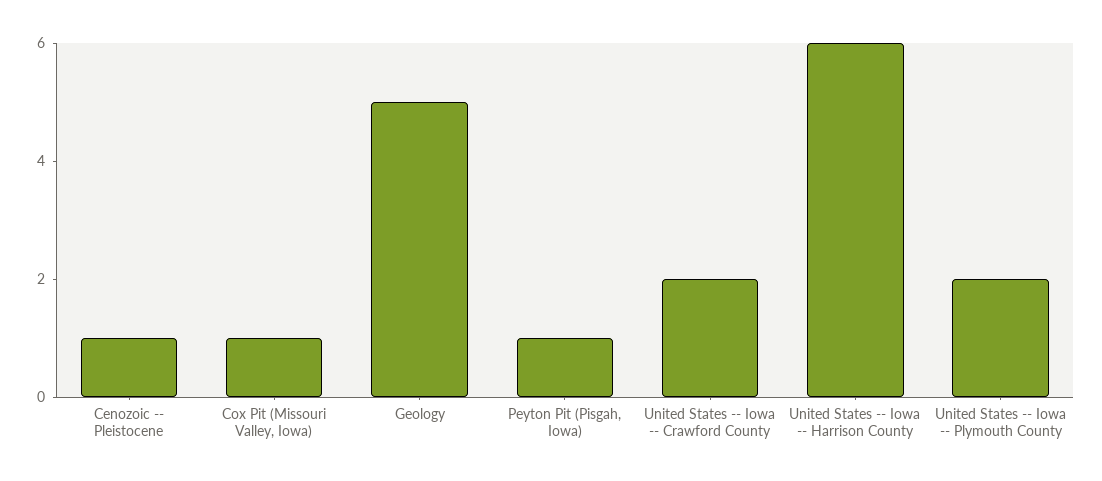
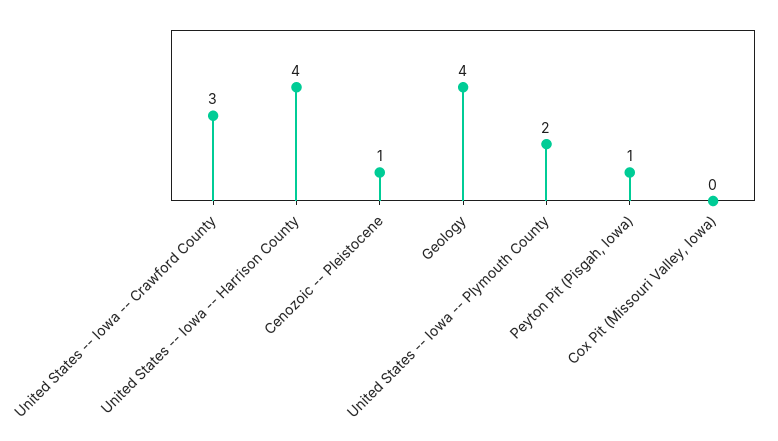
Cox Pit (Missouri Valley, Iowa): 1 -> 0
Geology: 5 -> 4
United States -- Iowa -- Crawford County: 2 -> 3
United States -- Iowa -- Harrison County: 6 -> 4

